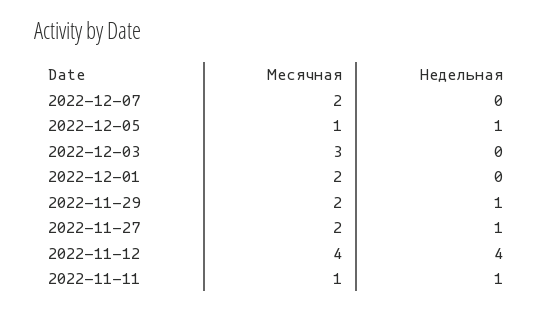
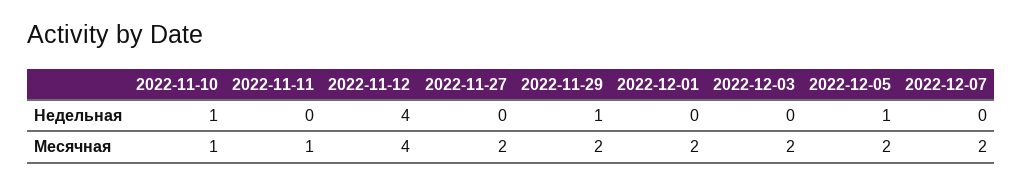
Месячная, 2022-12-05: 1 -> 2
Месячная, 2022-12-03: 3 -> 2
Недельная, 2022-11-27: 1 -> 0
Недельная, 2022-11-11: 1 -> 0
Недельная, 2022-11-10: none -> 1
Месячная, 2022-11-10: none -> 1

